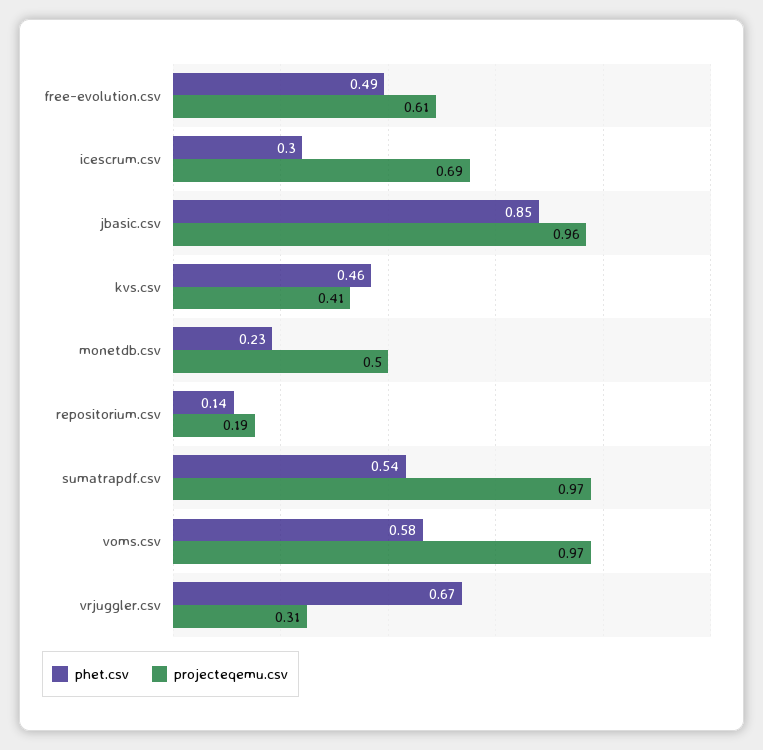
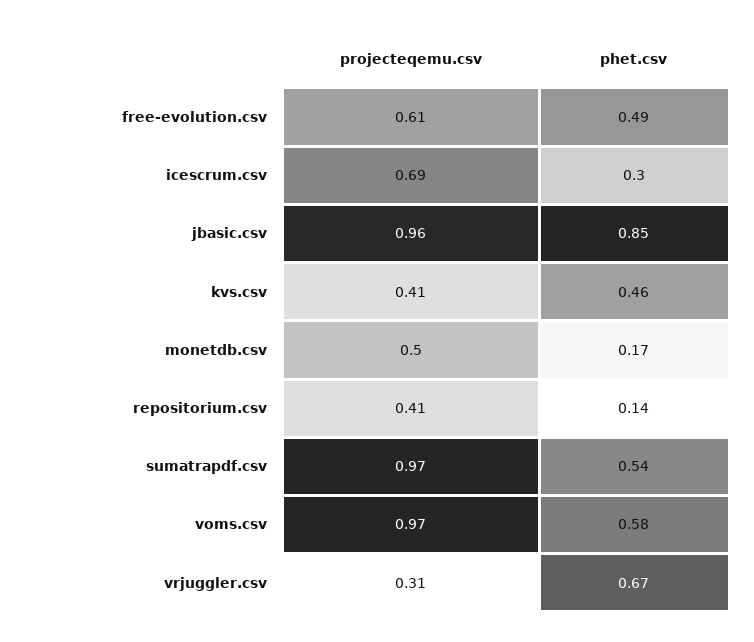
phet.csv, monetdb.csv: 0.23 -> 0.17
projecteqemu.csv, repositorium.csv: 0.19 -> 0.41

